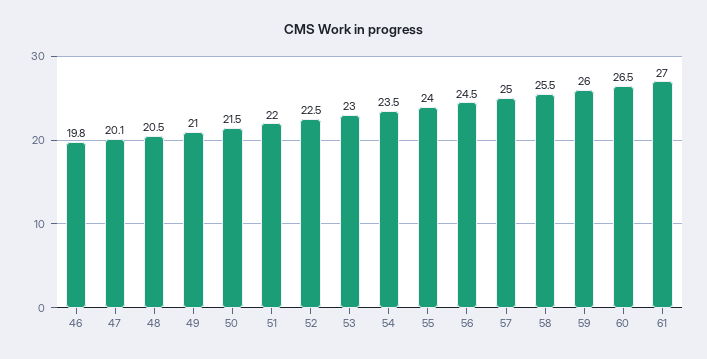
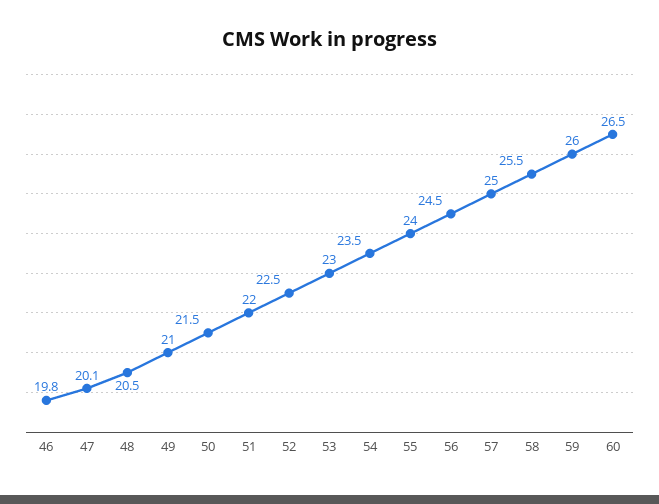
61: 27 -> none

